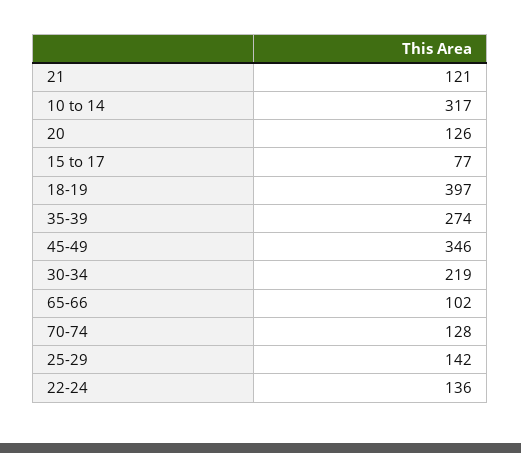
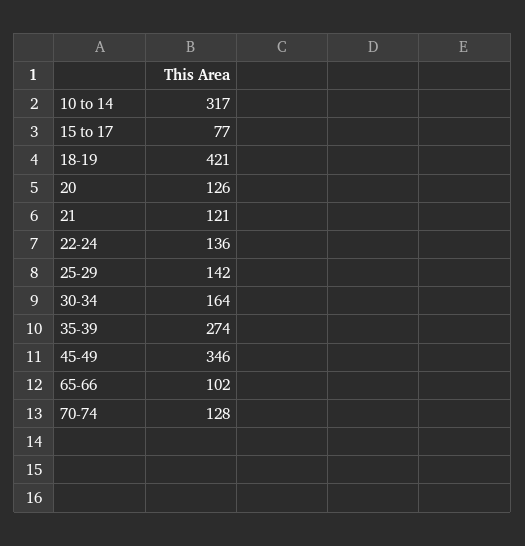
18-19: 397 -> 421
30-34: 219 -> 164

